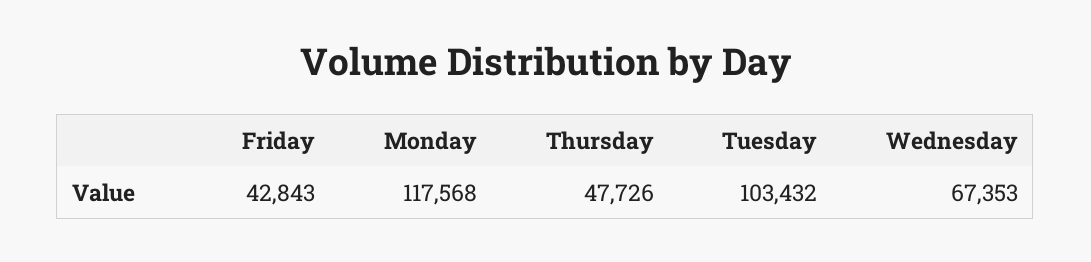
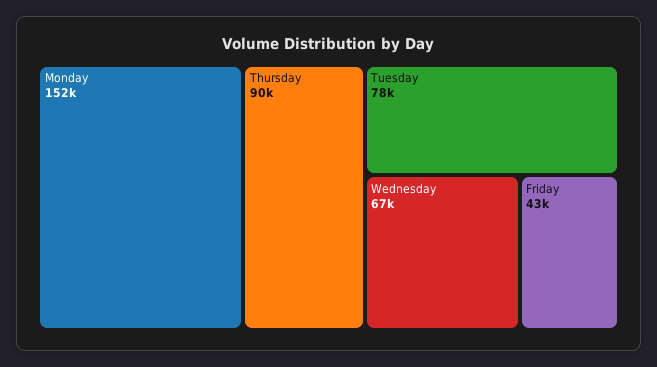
Monday: 117568 -> 152000
Thursday: 47726 -> 90000
Tuesday: 103432 -> 78000

